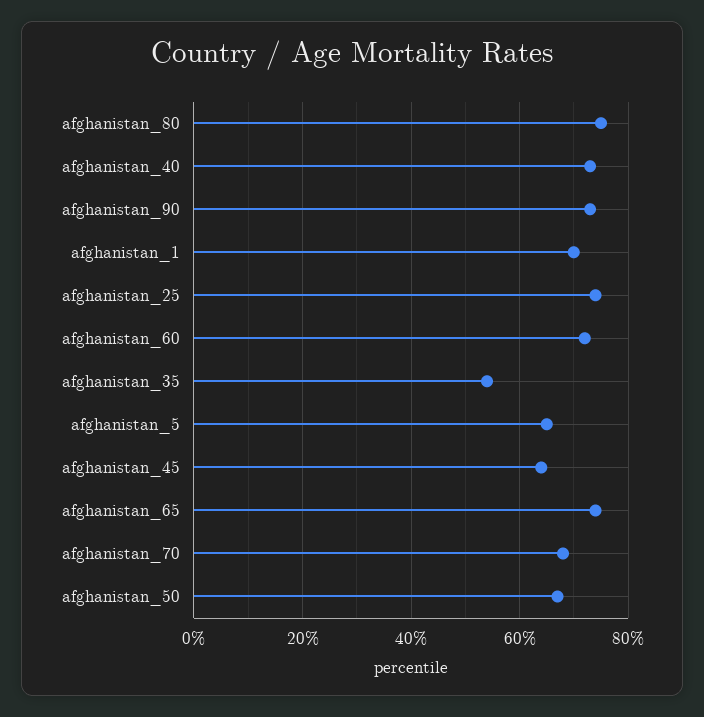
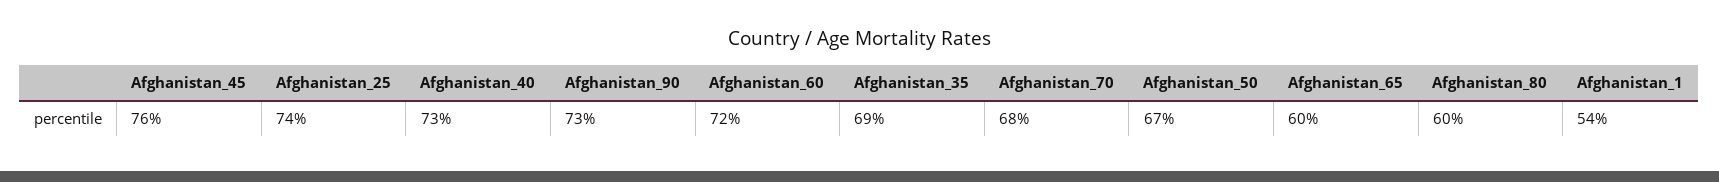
afghanistan_80: 75 -> 60
afghanistan_1: 70 -> 54
afghanistan_35: 55 -> 69
afghanistan_5: 65 -> none
afghanistan_45: 65 -> 76
afghanistan_65: 75 -> 60

